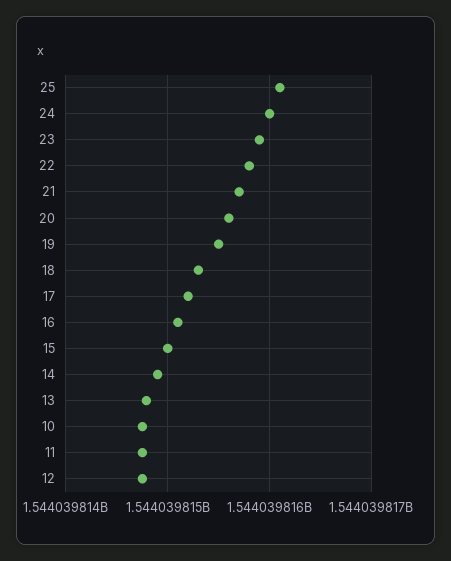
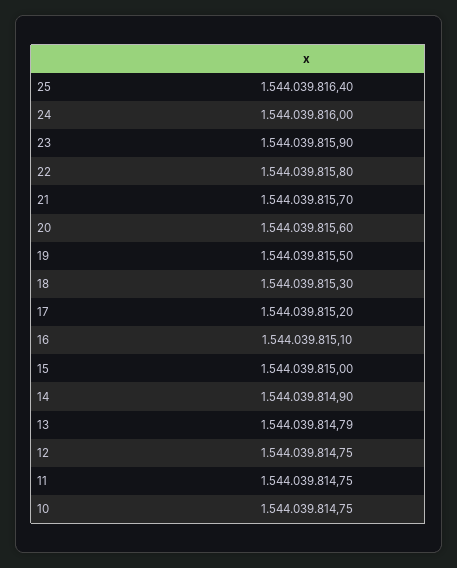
25: 1544039816.1 -> 1544039816.4

